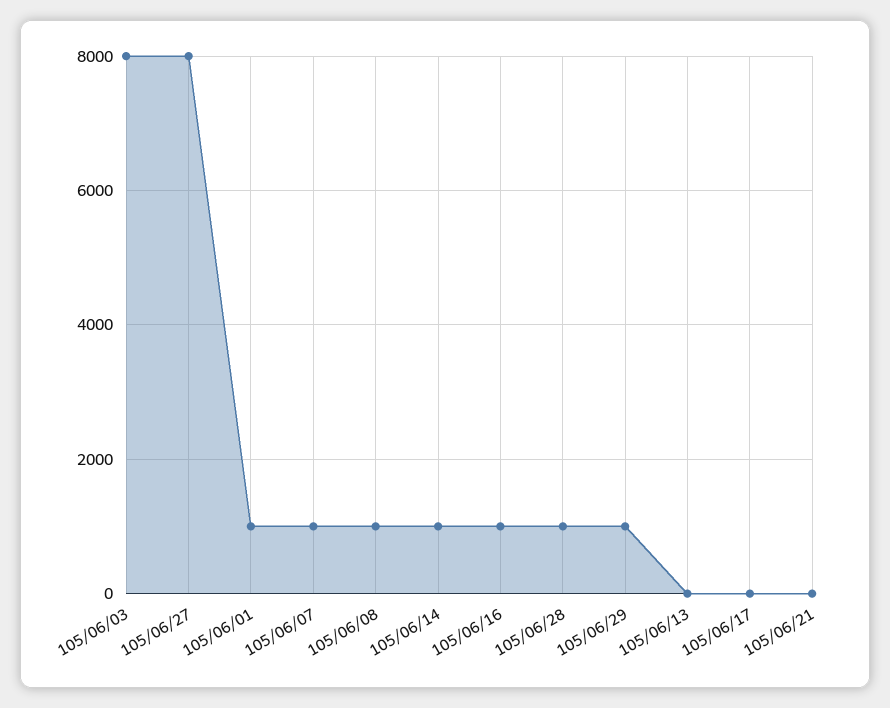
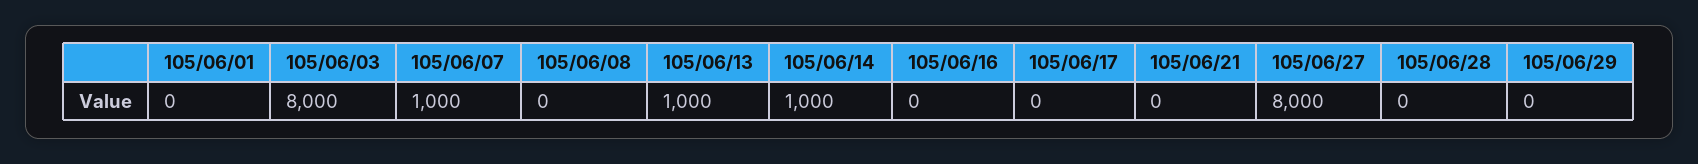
105/06/01: 1000 -> 0
105/06/08: 1000 -> 0
105/06/16: 1000 -> 0
105/06/28: 1000 -> 0
105/06/29: 1000 -> 0
105/06/13: 0 -> 1000

